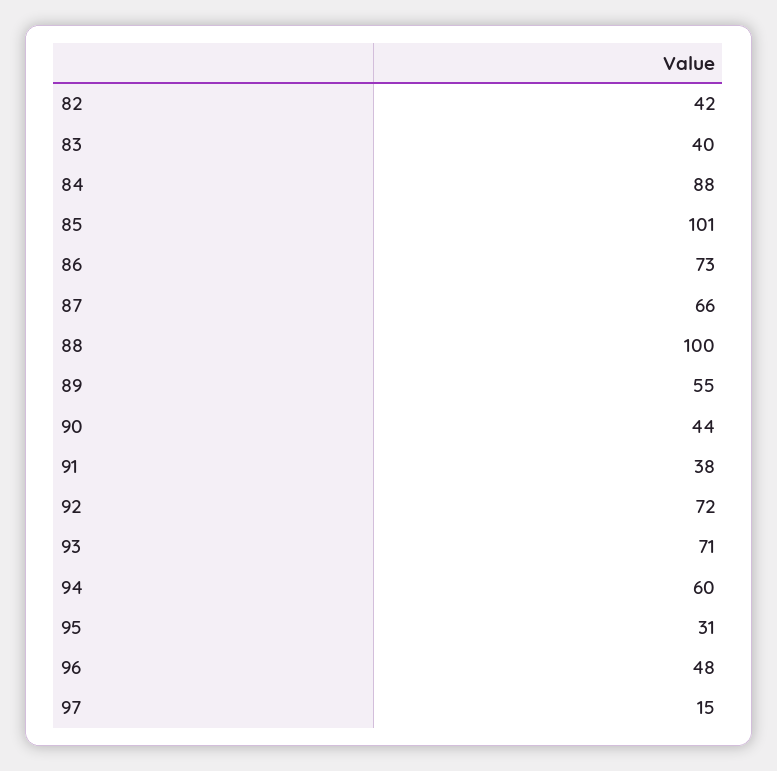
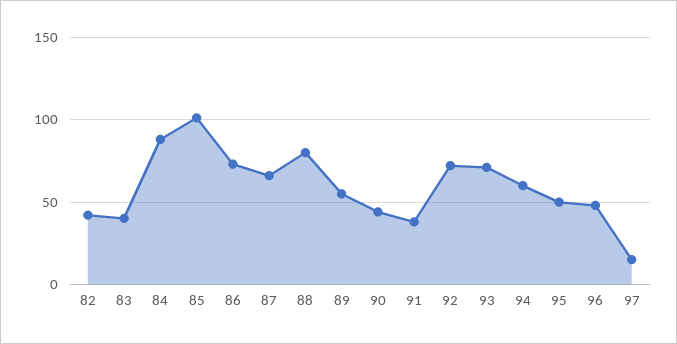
88: 100 -> 80
95: 31 -> 50

